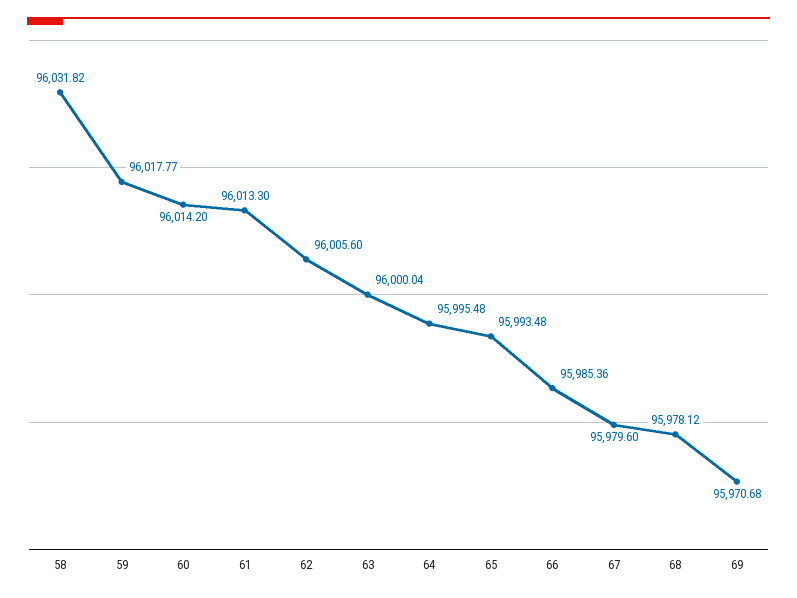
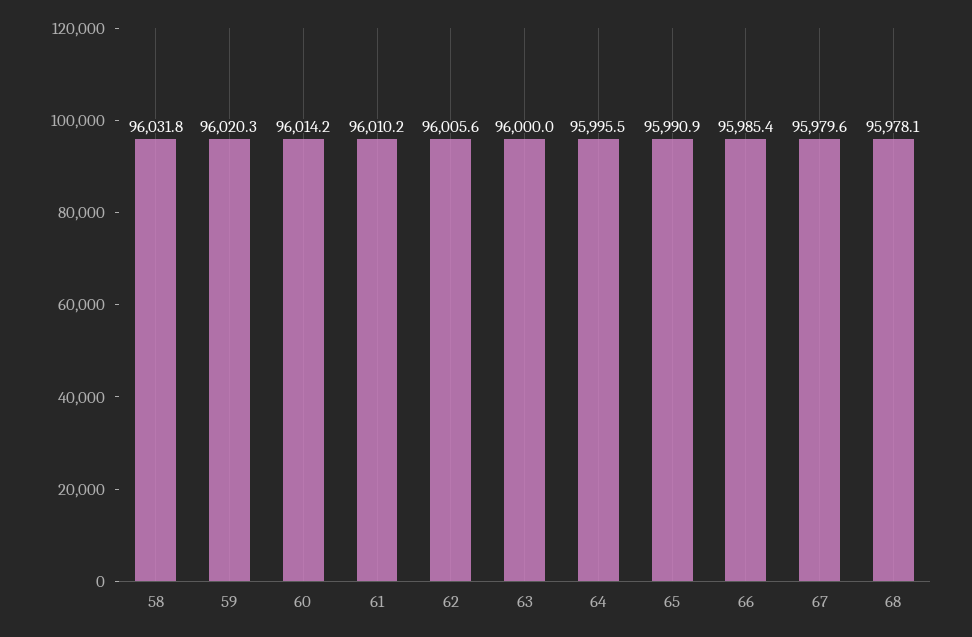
59: 96017.77 -> 96020.3
61: 96013.3 -> 96010.2
65: 95993.48 -> 95990.9
69: 95970.68 -> none

